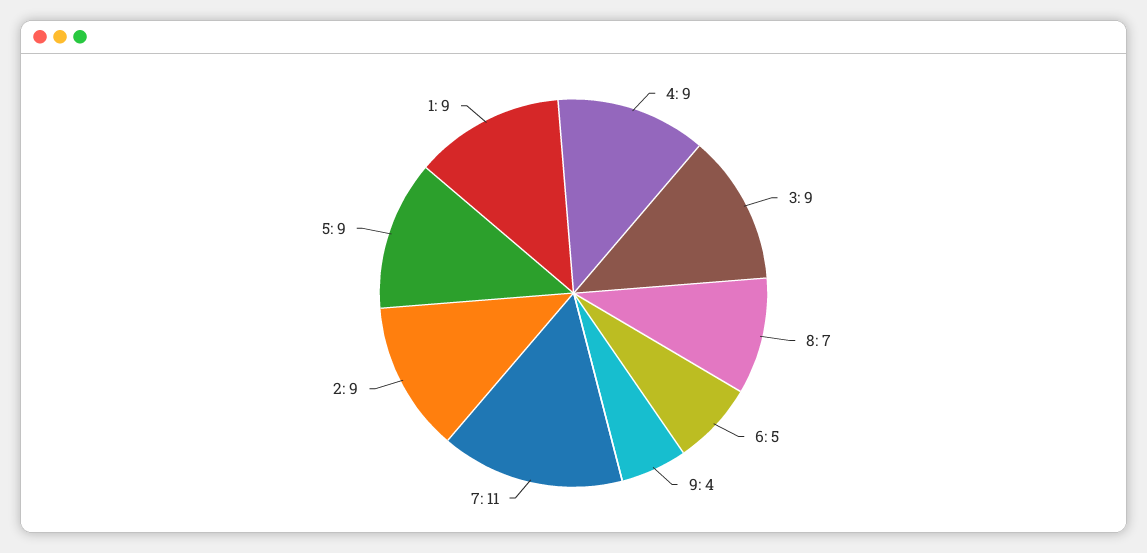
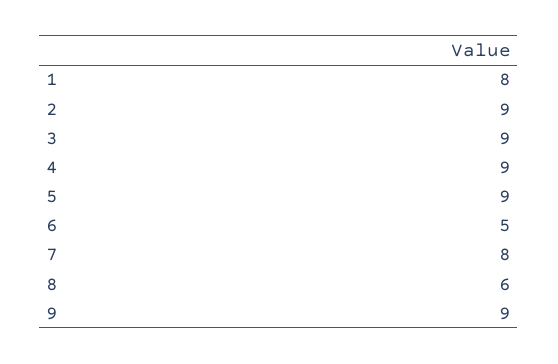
8: 7 -> 6
9: 4 -> 9
7: 11 -> 8
1: 9 -> 8

